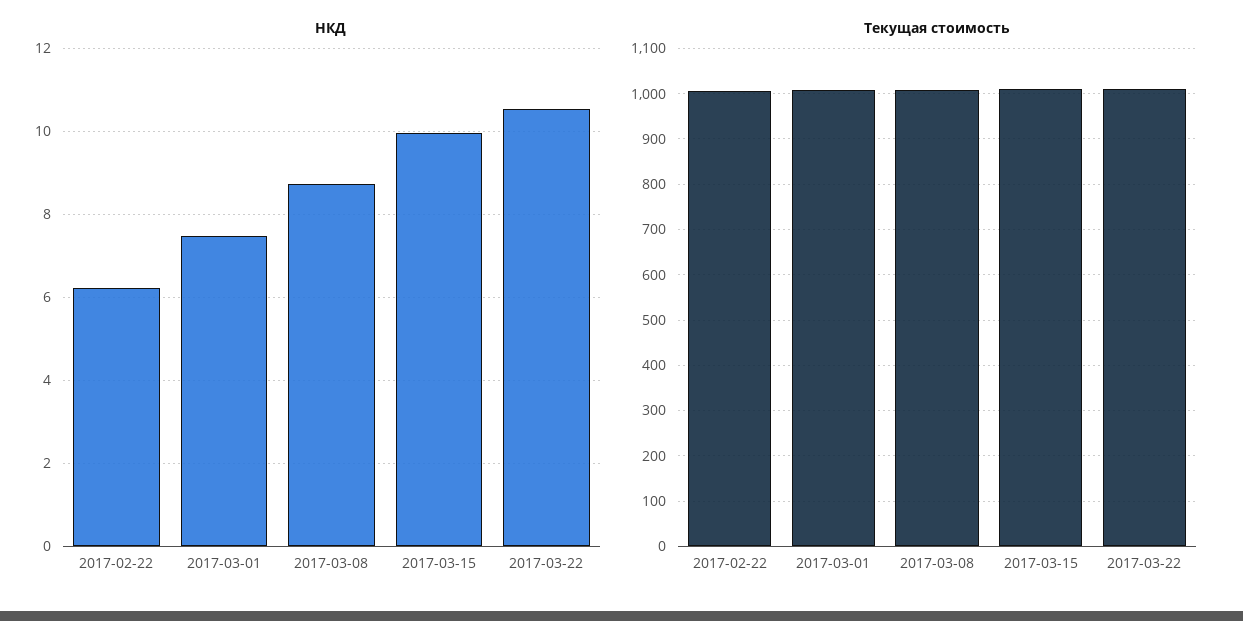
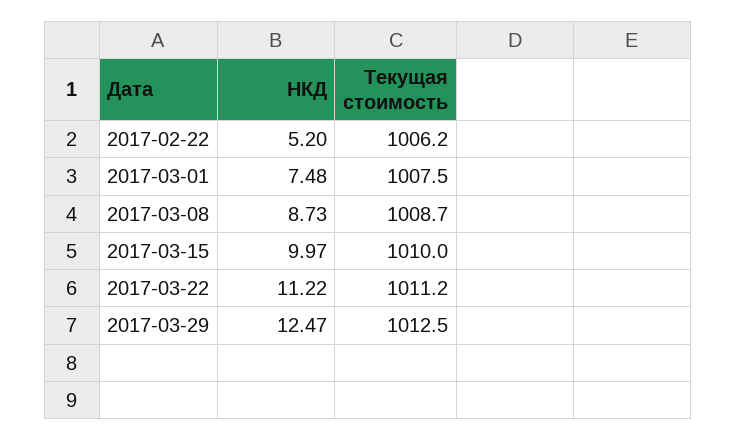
НКД, 2017-02-22: 6.2 -> 5.2
НКД, 2017-03-22: 10.6 -> 11.22
НКД, 2017-03-29: none -> 12.47
Текущая стоимость, 2017-03-29: none -> 1012.5

